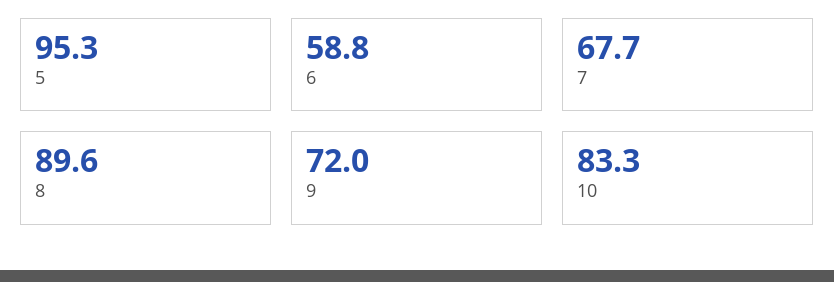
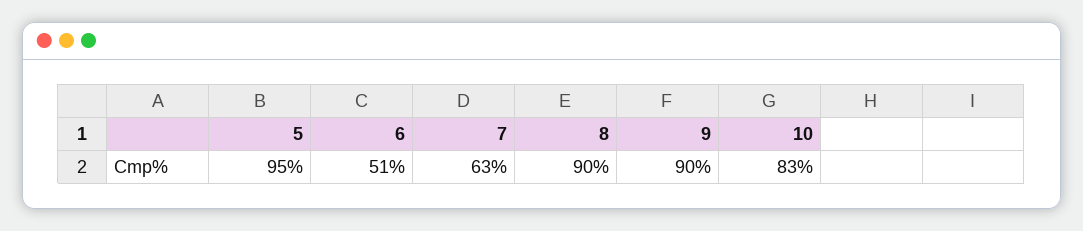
6: 58.8 -> 51
7: 67.7 -> 63
9: 72 -> 90

